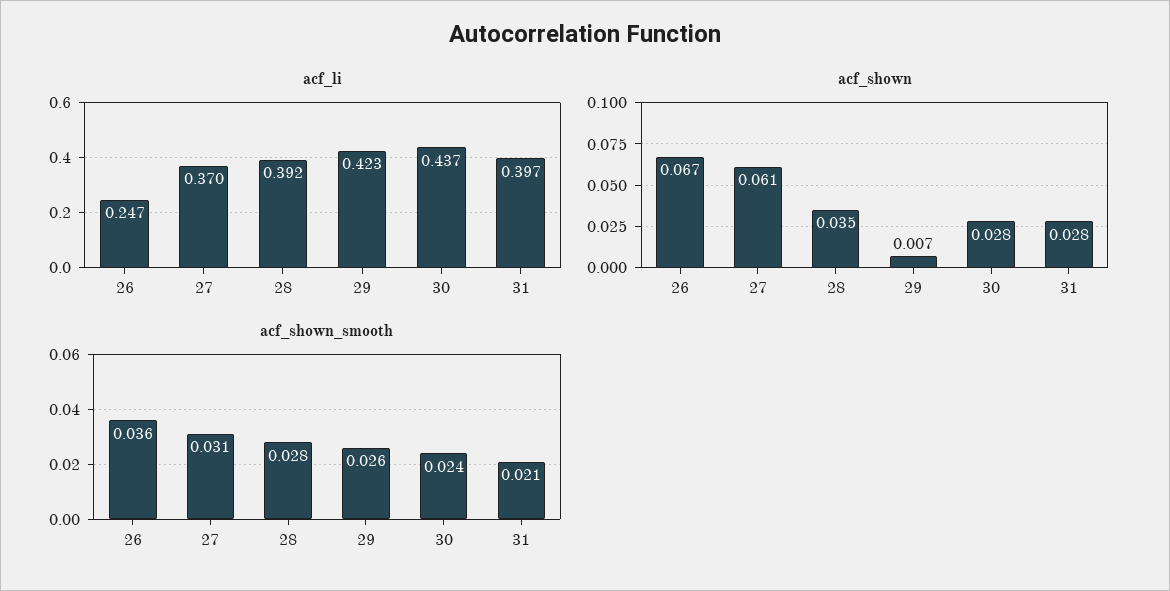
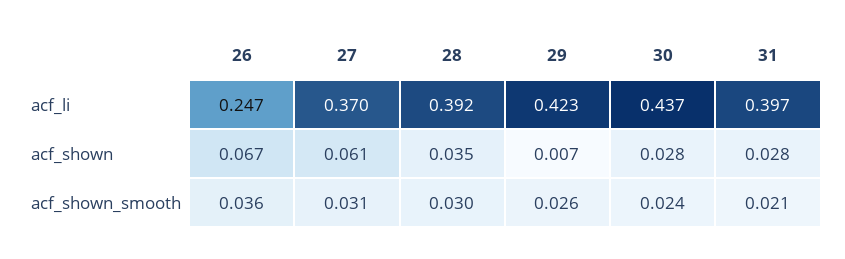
acf_shown_smooth, 28: 0.028 -> 0.03

